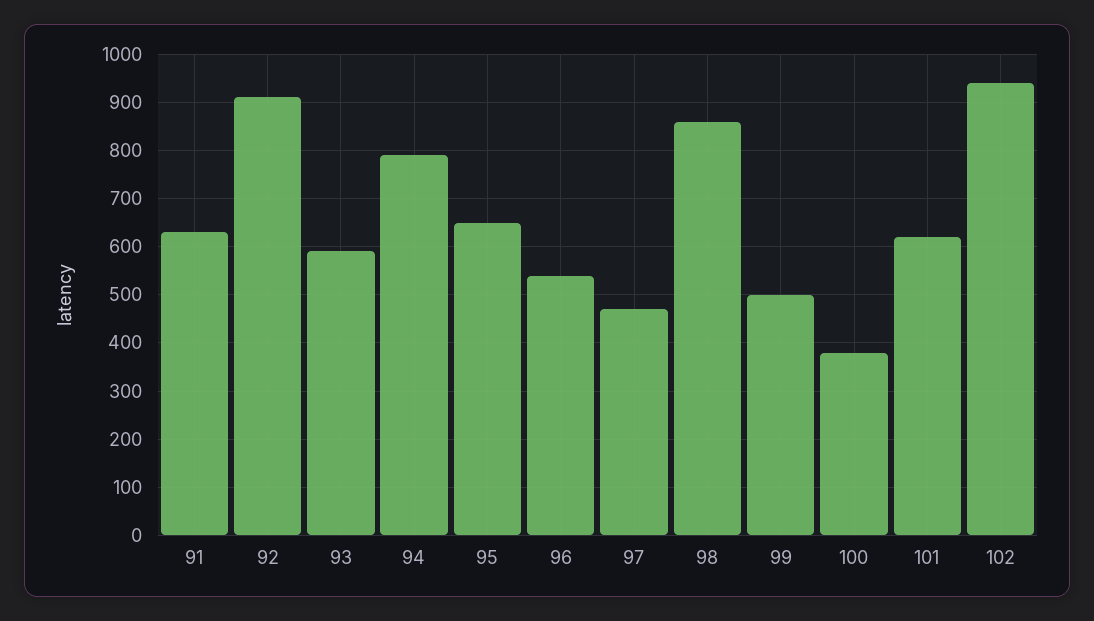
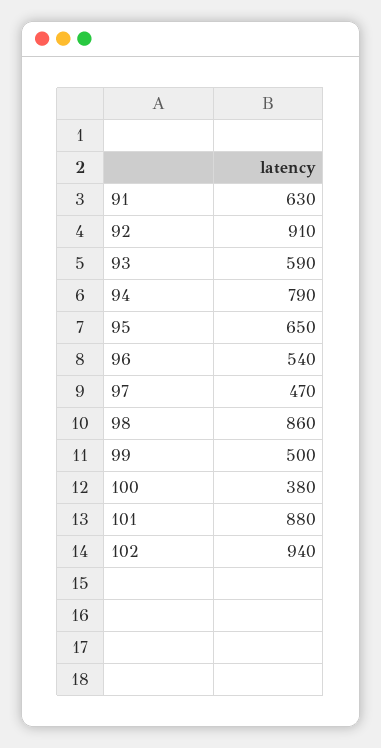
101: 620 -> 880

